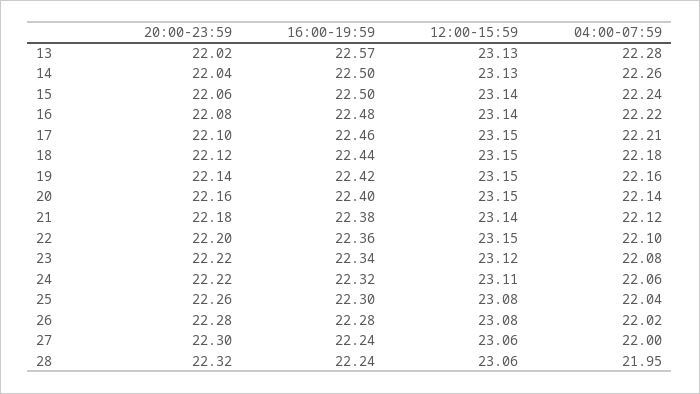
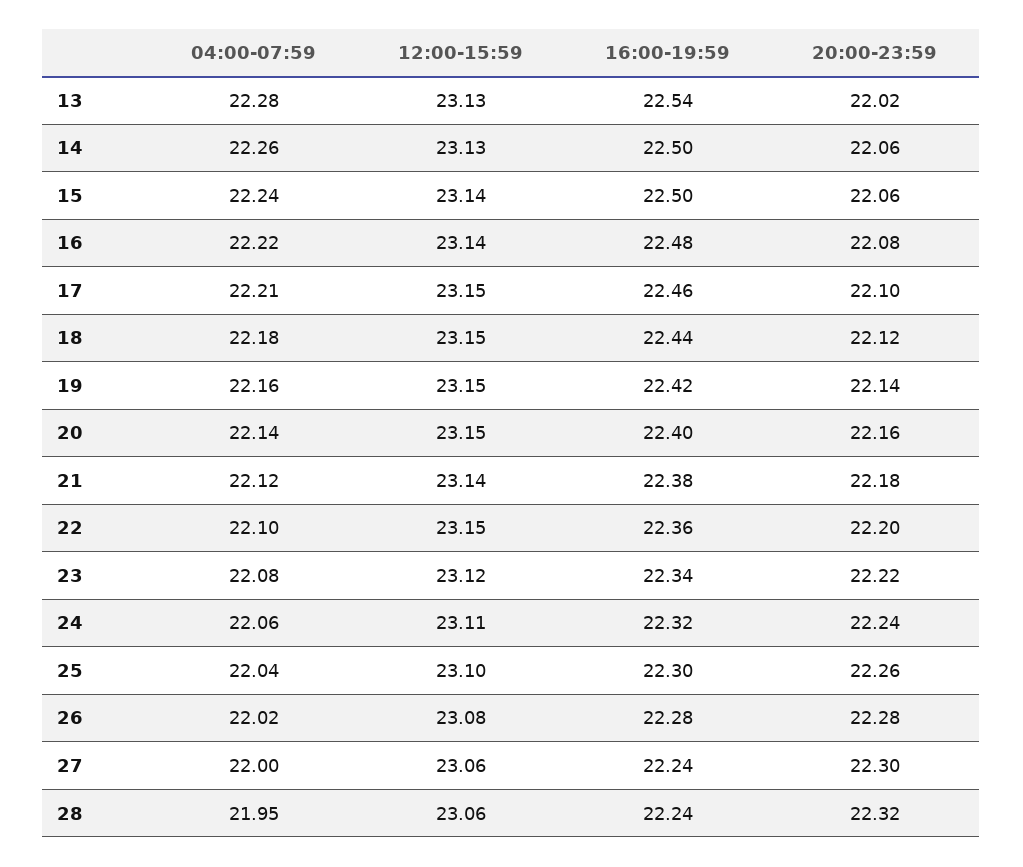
16:00-19:59, 13: 22.57 -> 22.54
20:00-23:59, 14: 22.04 -> 22.06
20:00-23:59, 24: 22.22 -> 22.24
12:00-15:59, 25: 23.08 -> 23.1

